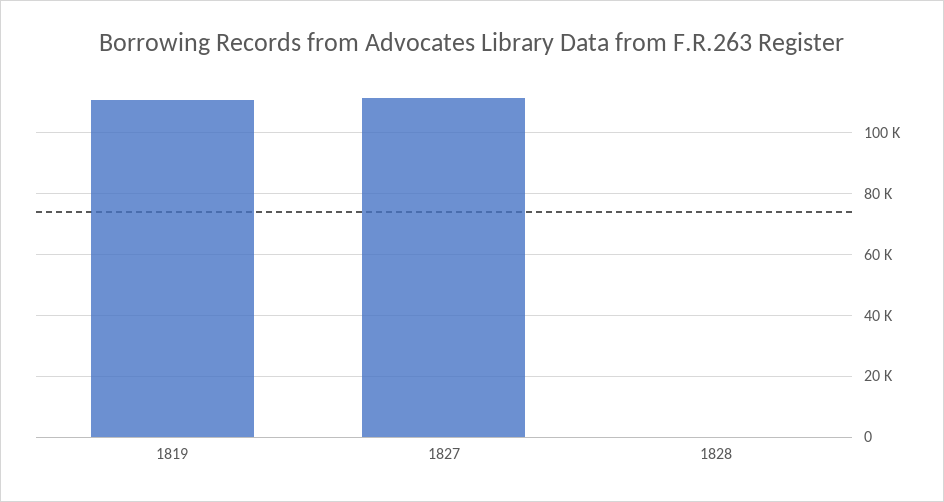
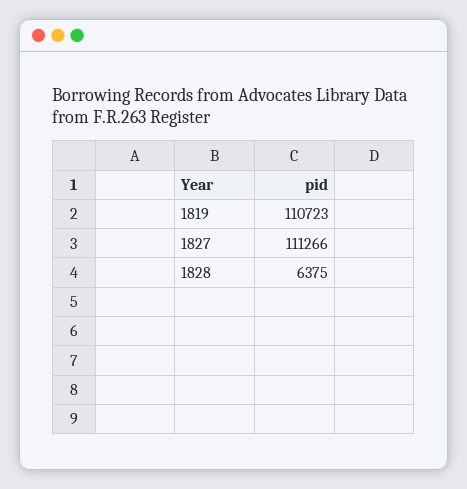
1828: 0 -> 6375

